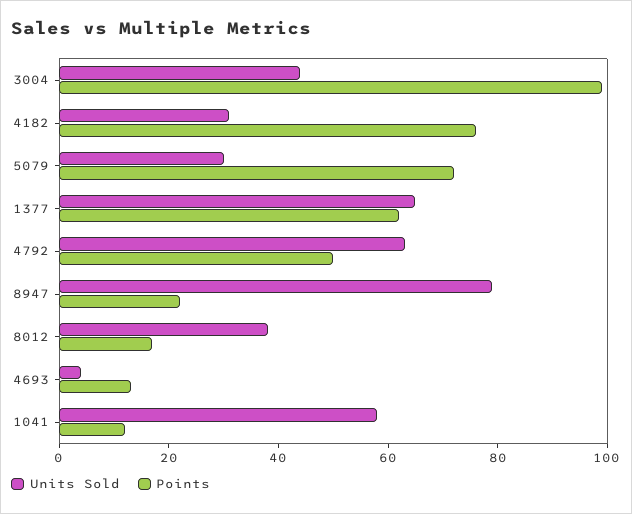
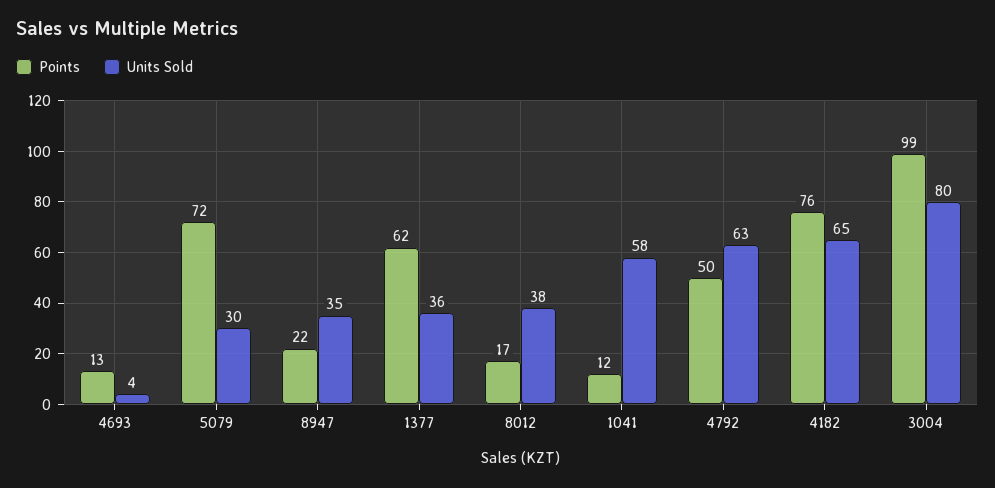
Units Sold, 3004: 45 -> 80
Units Sold, 4182: 30 -> 65
Units Sold, 1377: 65 -> 36
Units Sold, 8947: 80 -> 35

